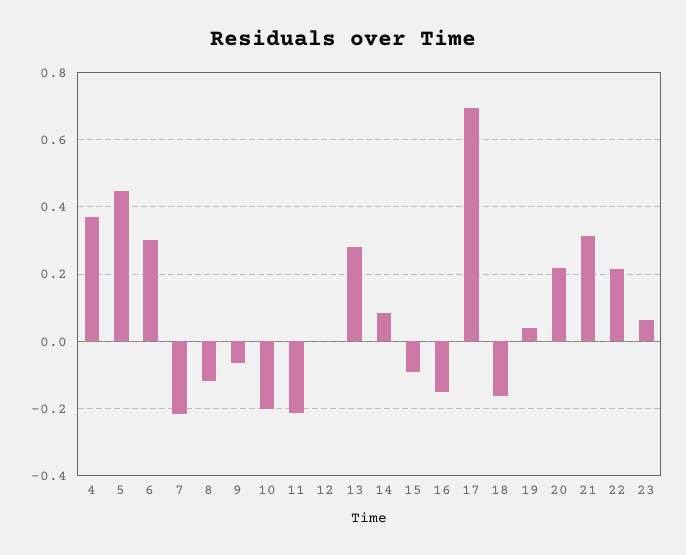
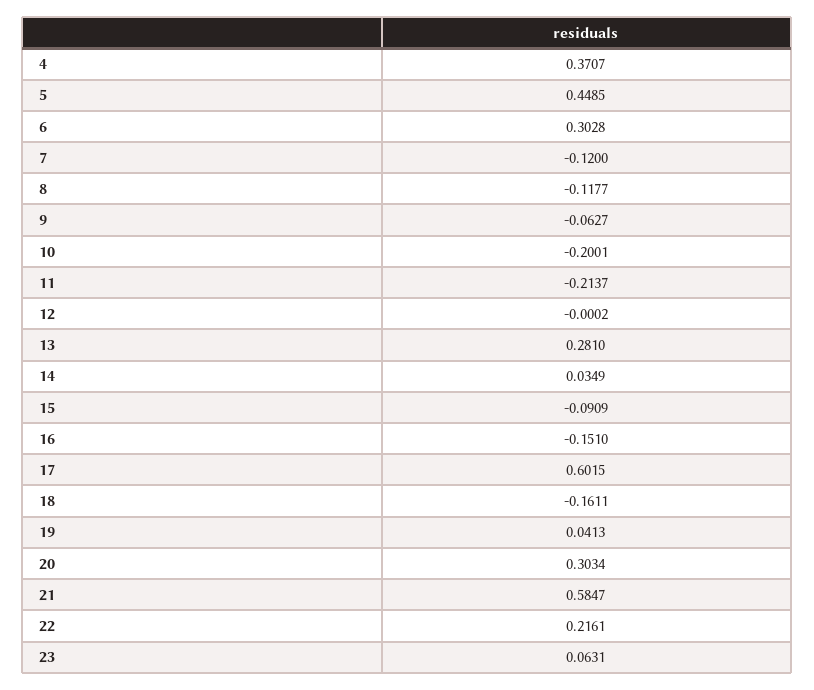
7: -0.22 -> -0.12
14: 0.08 -> 0.0349
17: 0.7 -> 0.6015
20: 0.22 -> 0.3034
21: 0.32 -> 0.5847

